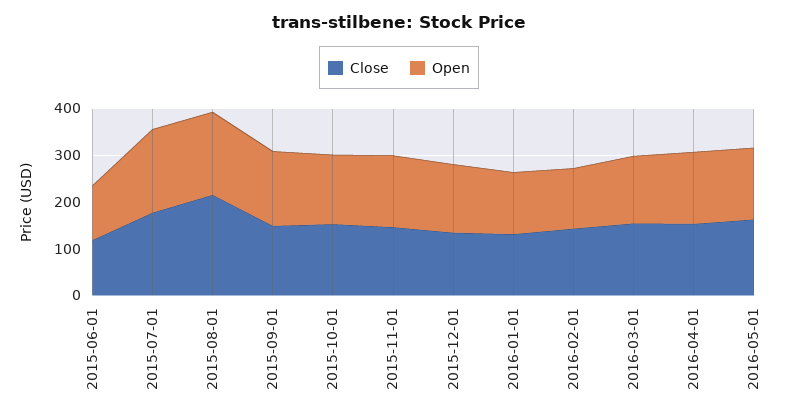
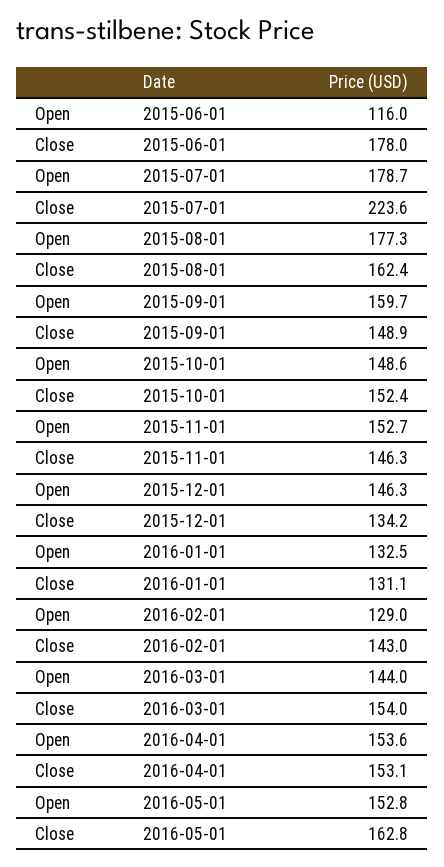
Close, 2015-06-01: 120 -> 178
Close, 2015-07-01: 180 -> 223.6
Close, 2015-08-01: 220 -> 162.4

